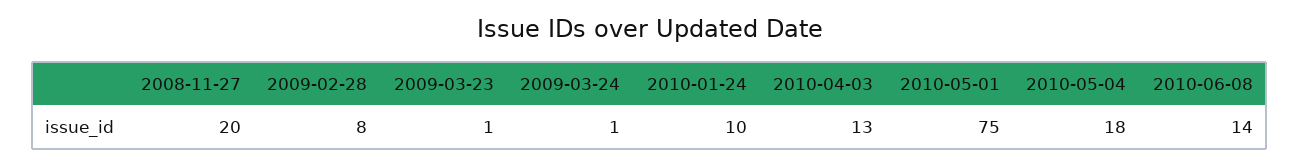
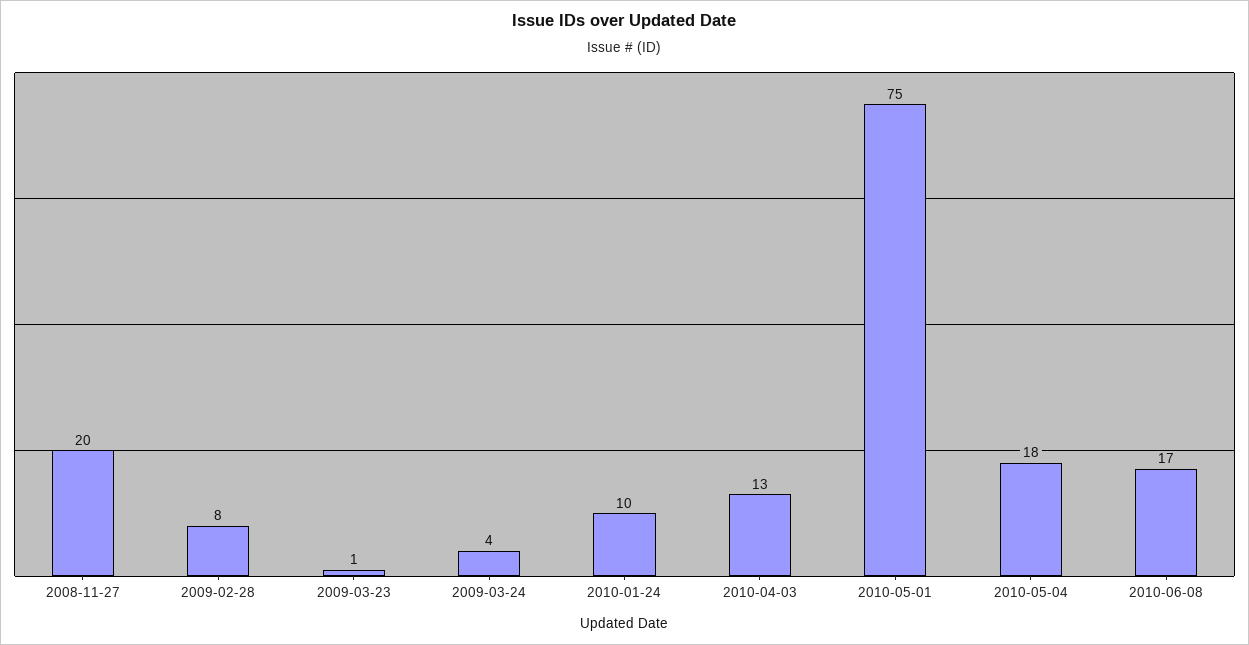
2009-03-24: 1 -> 4
2010-06-08: 14 -> 17

